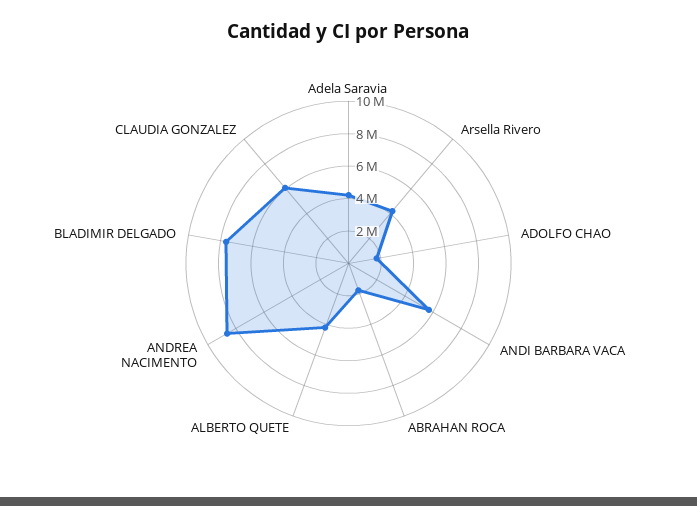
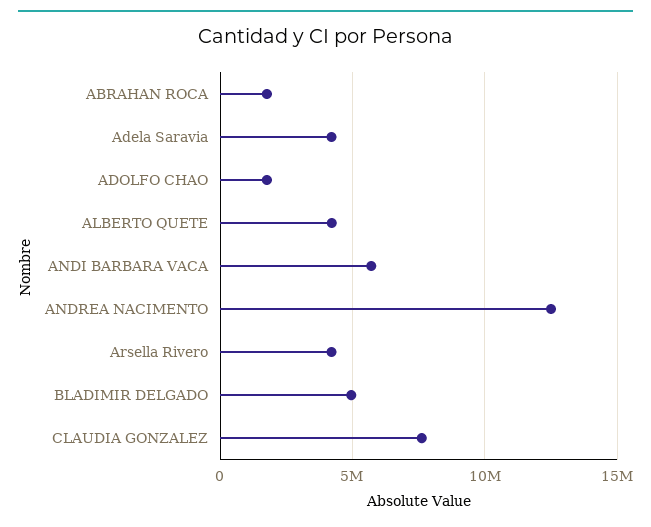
ANDREA NACIMENTO: 8500000 -> 12500000
BLADIMIR DELGADO: 7500000 -> 5000000
CLAUDIA GONZALEZ: 6000000 -> 7500000

